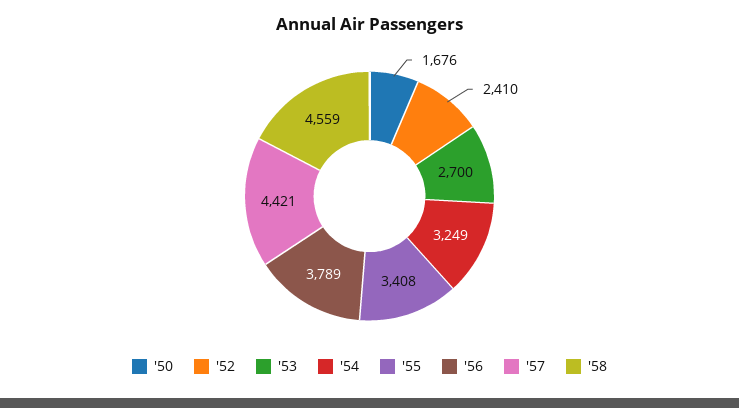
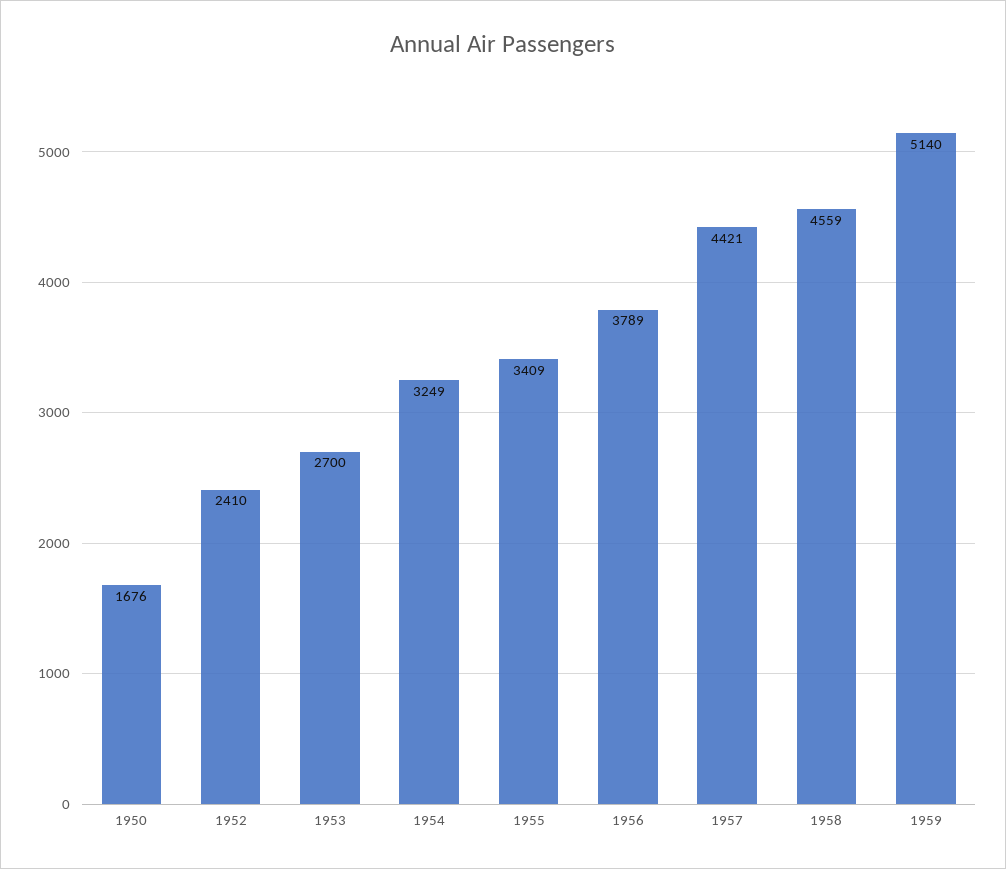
'55: 3408 -> 3409
1959: none -> 5140

